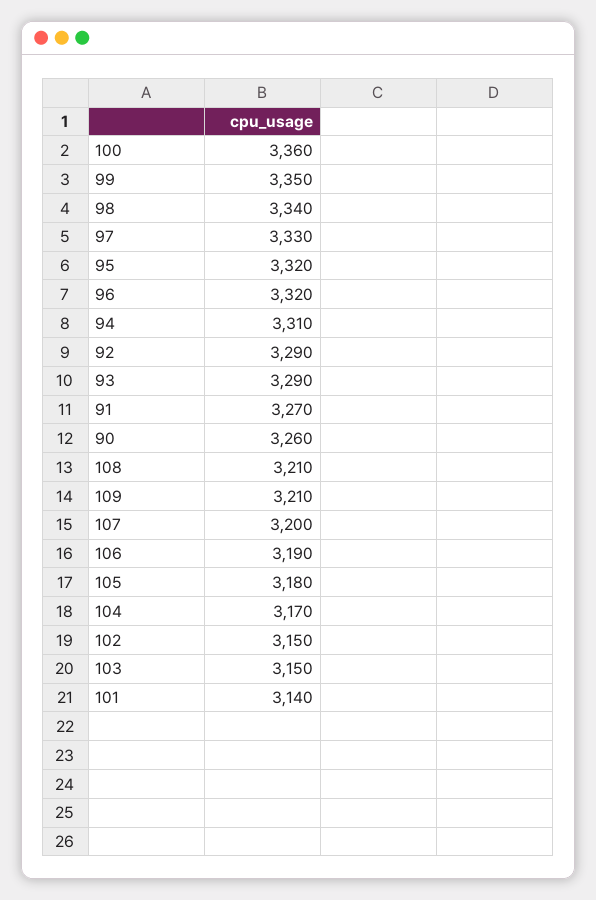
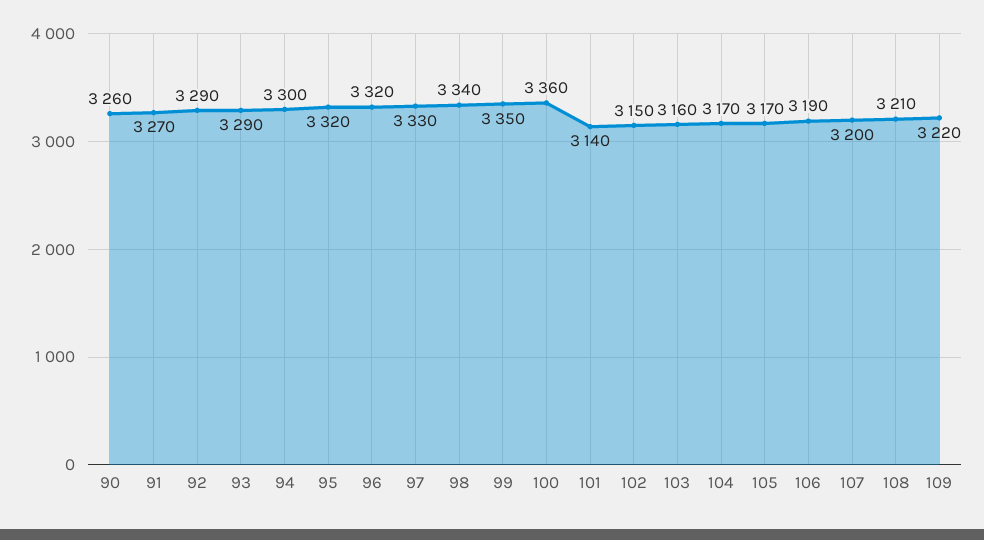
94: 3310 -> 3300
109: 3210 -> 3220
105: 3180 -> 3170
103: 3150 -> 3160

